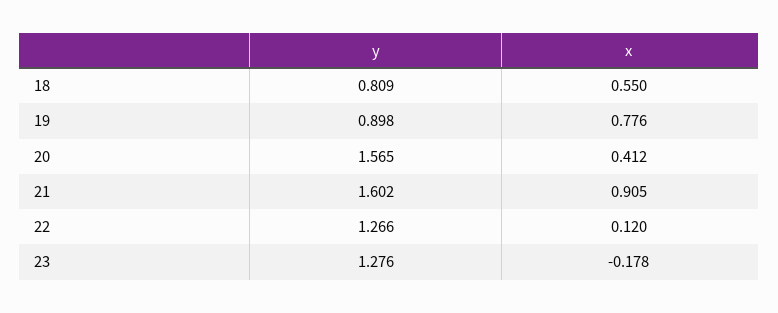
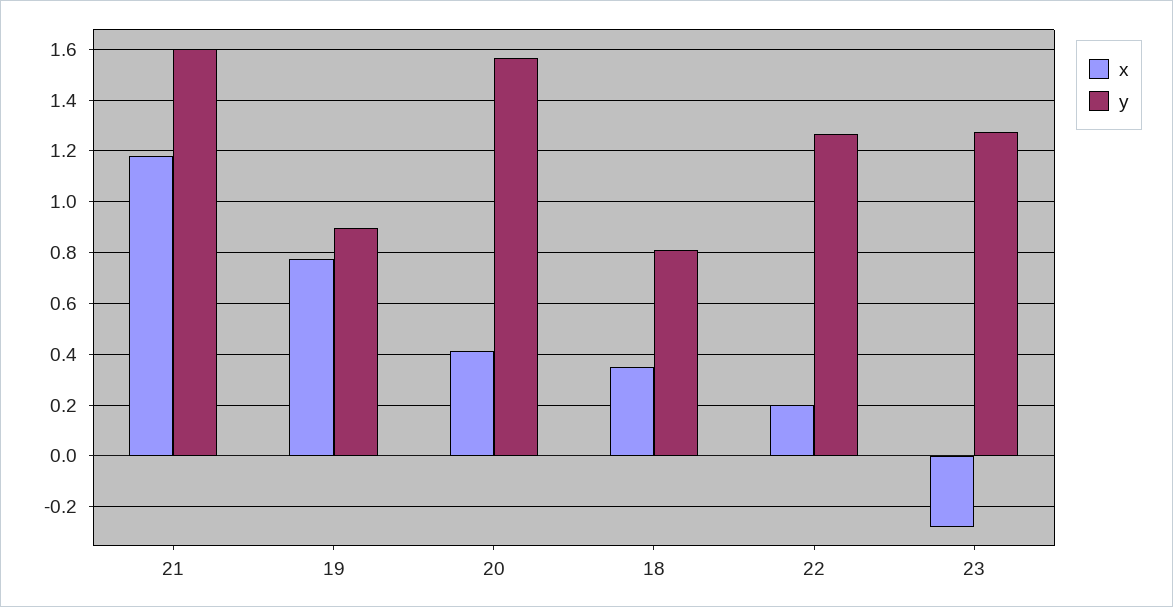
x, 18: 0.55 -> 0.35
x, 21: 0.905 -> 1.175
x, 22: 0.12 -> 0.2
x, 23: -0.178 -> -0.275

